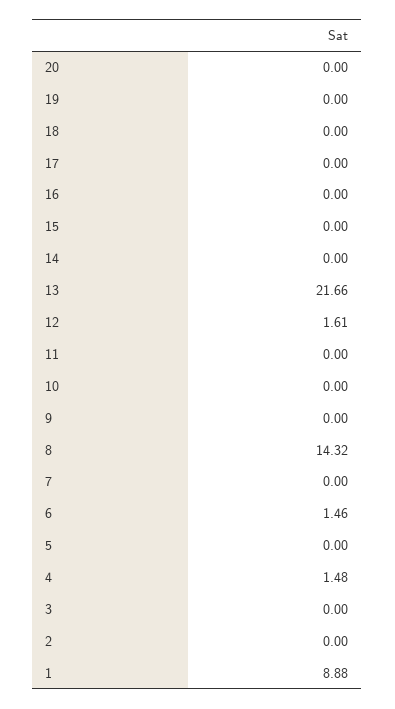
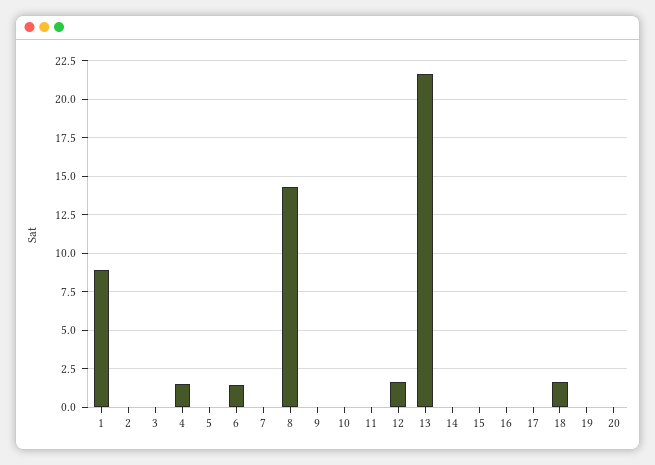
18: 0 -> 1.5

